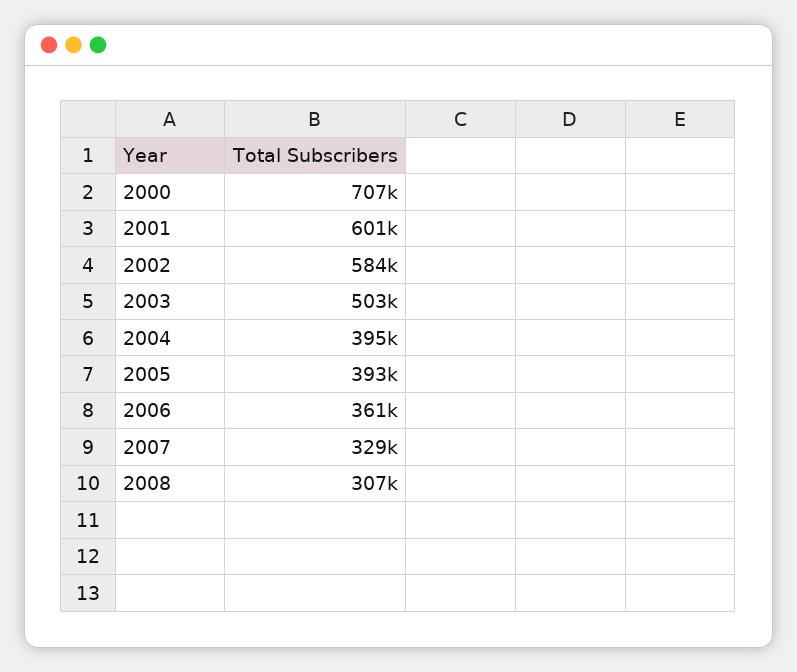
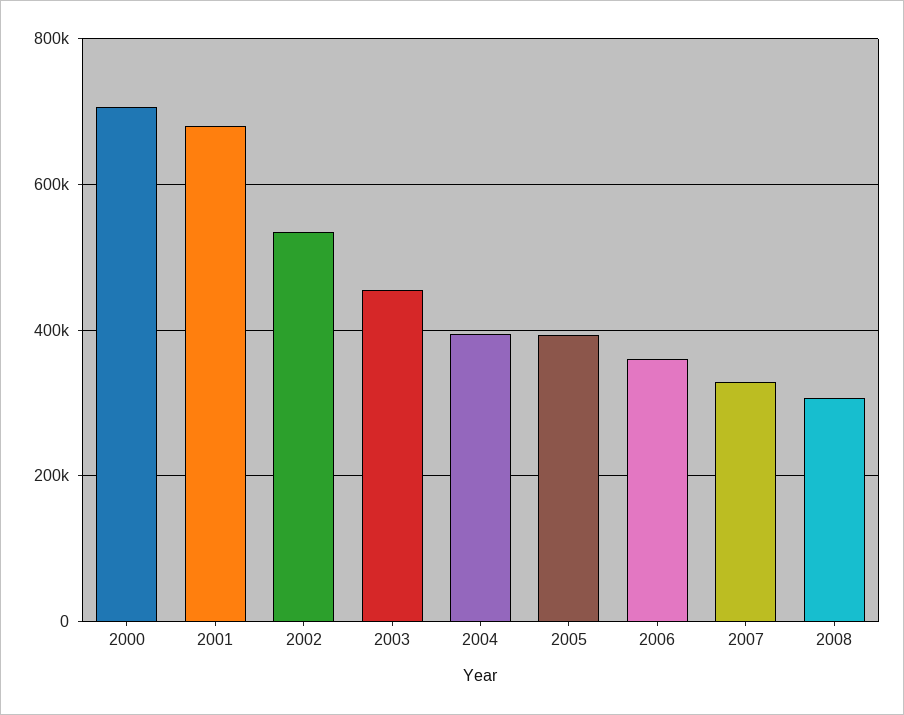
2001: 601000 -> 680000
2002: 584000 -> 540000
2003: 503000 -> 460000

